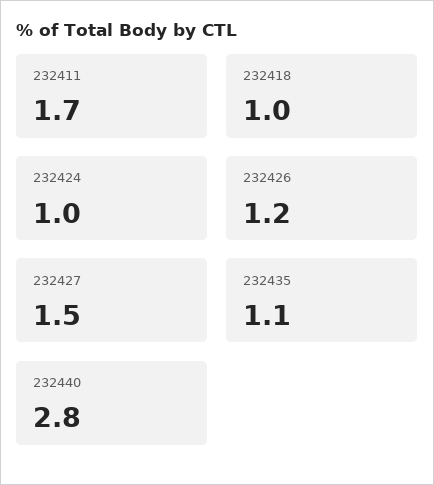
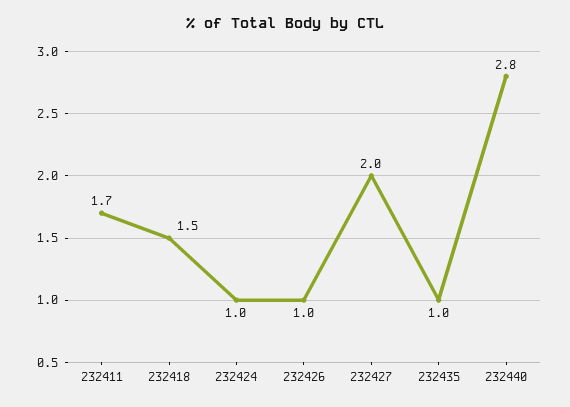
232418: 1 -> 1.5
232426: 1.2 -> 1
232427: 1.5 -> 2
232435: 1.1 -> 1

